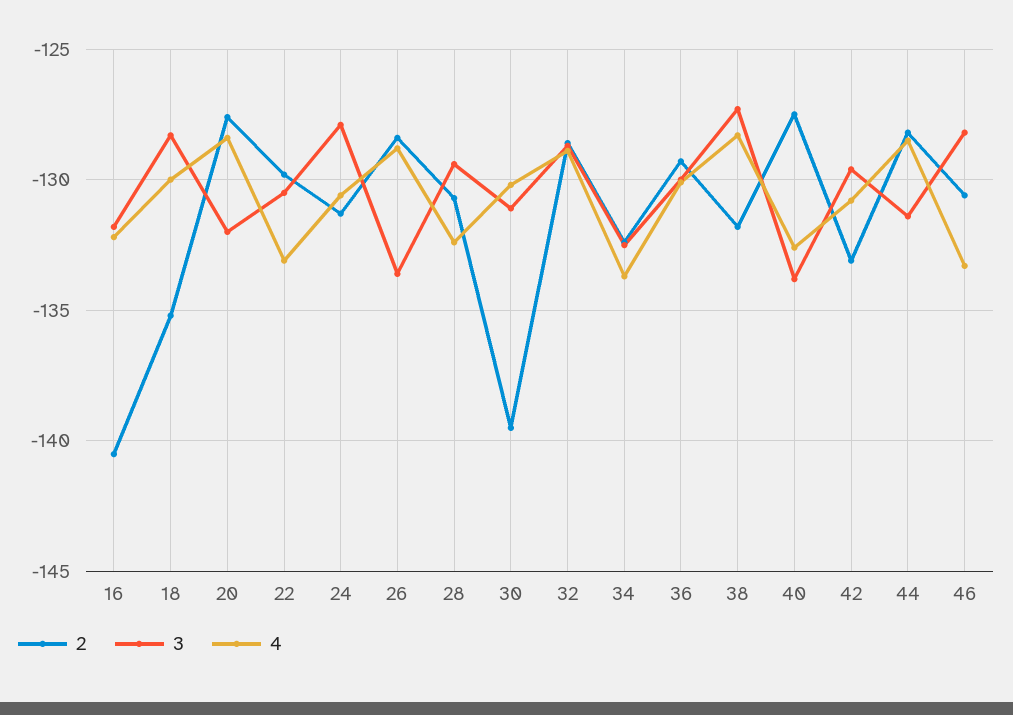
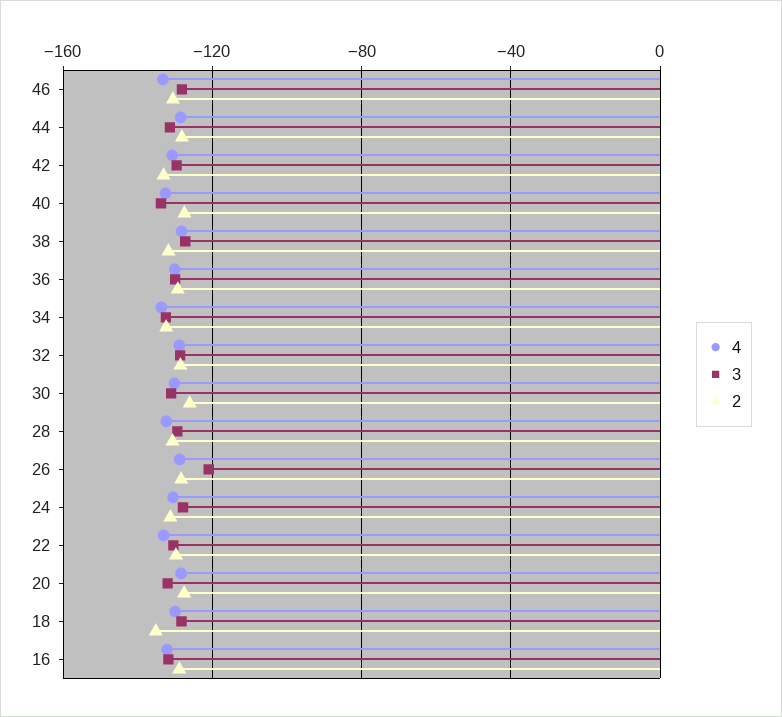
2, 16: -140.5 -> -130
3, 26: -133.5 -> -120
2, 30: -139.5 -> -125

